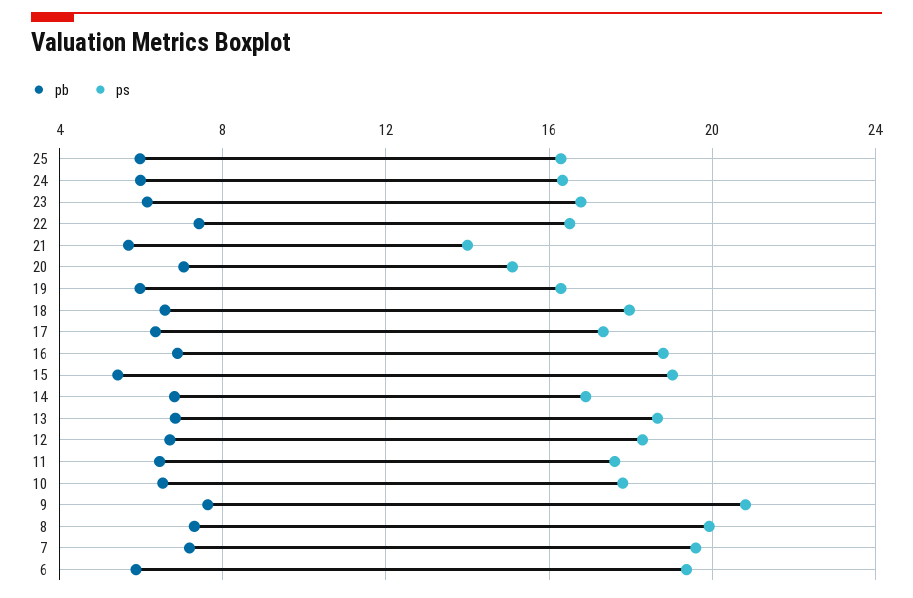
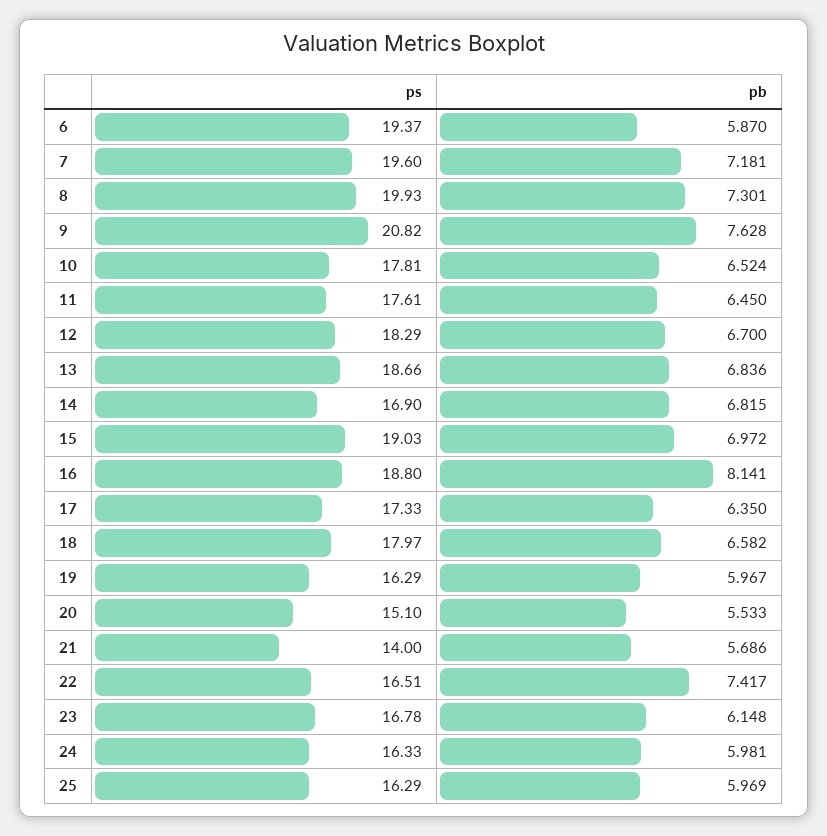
pb, 20: 7 -> 5.533
pb, 16: 7 -> 8.141
pb, 15: 5.5 -> 6.972

